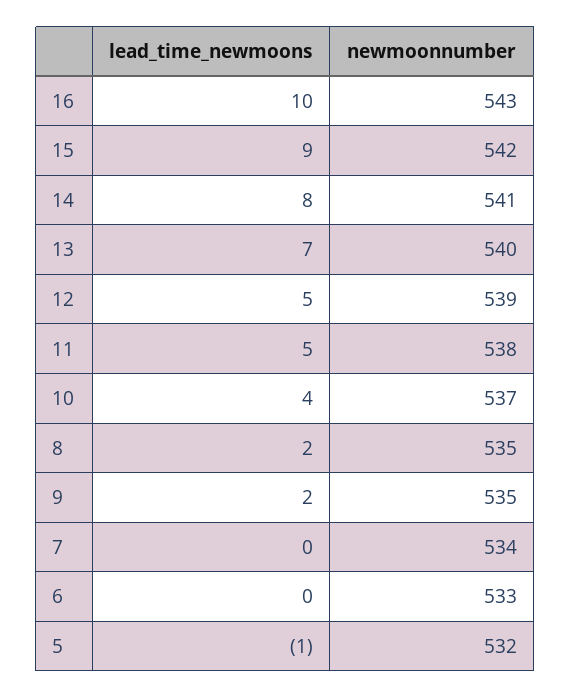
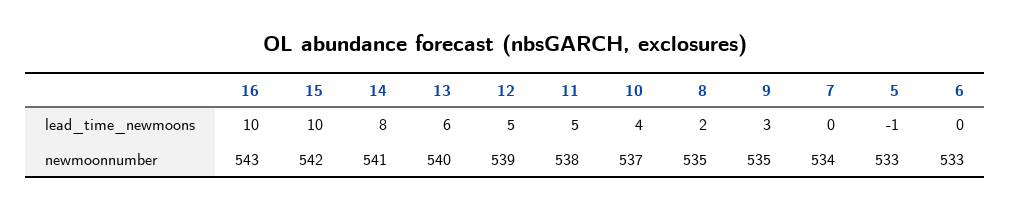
lead_time_newmoons, 15: 9 -> 10
lead_time_newmoons, 13: 7 -> 6
lead_time_newmoons, 9: 2 -> 3
newmoonnumber, 5: 532 -> 533

